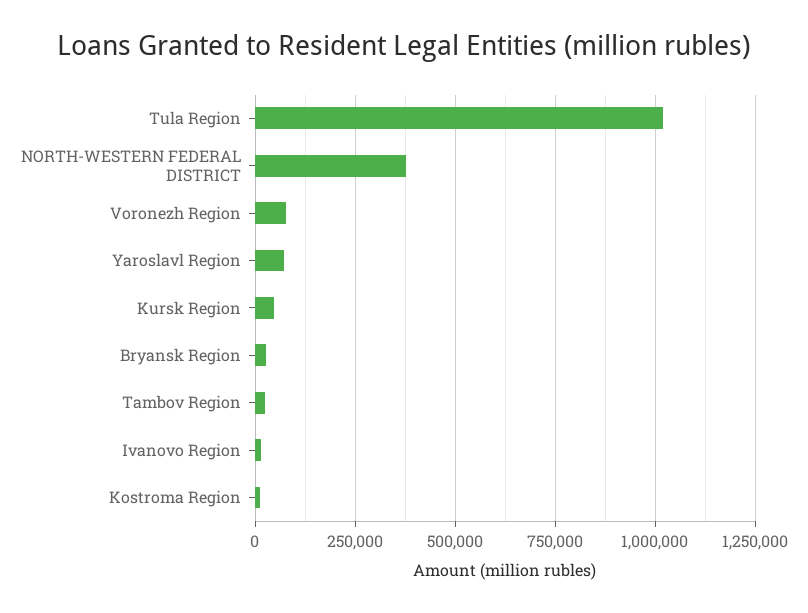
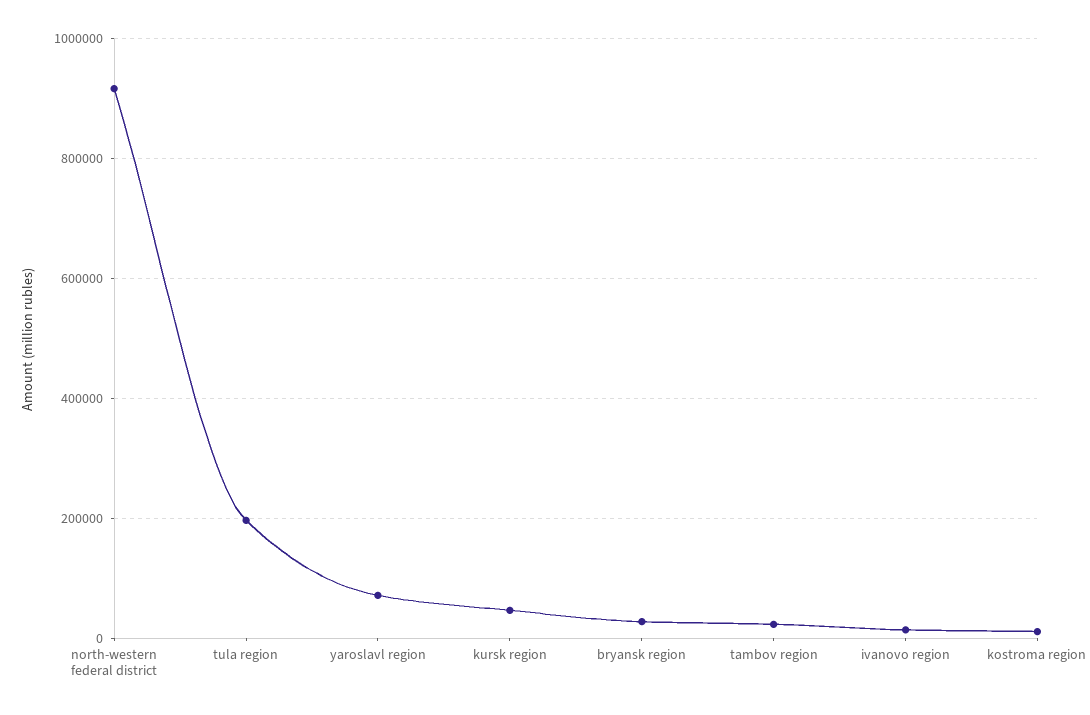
Tula Region: 1025000 -> 200000
NORTH-WESTERN FEDERAL DISTRICT: 375000 -> 920000
Voronezh Region: 75000 -> none

